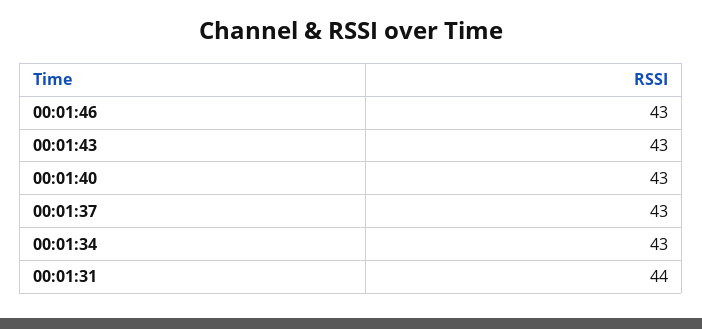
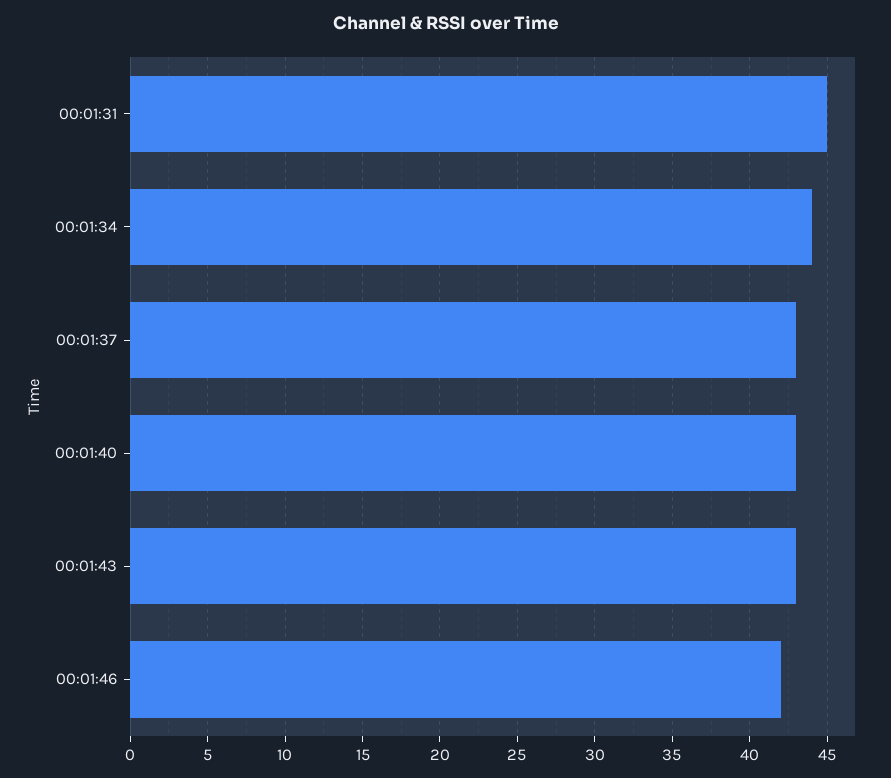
00:01:46: 43 -> 42
00:01:34: 43 -> 44
00:01:31: 44 -> 45

